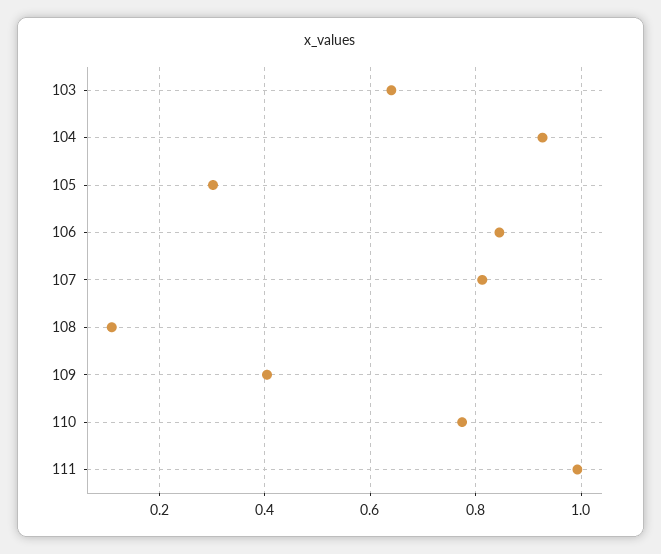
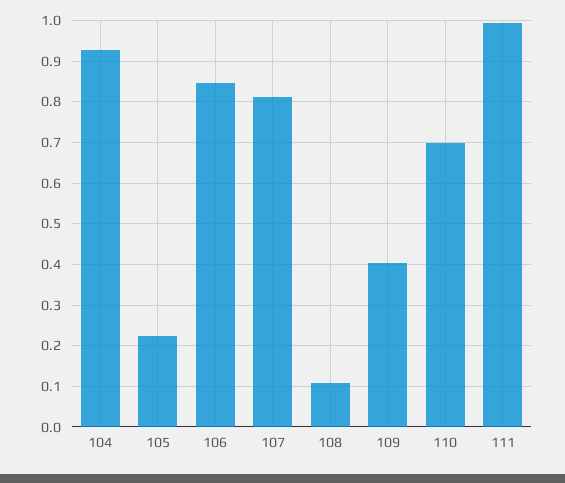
103: 0.64 -> none
105: 0.3 -> 0.22
110: 0.78 -> 0.7

